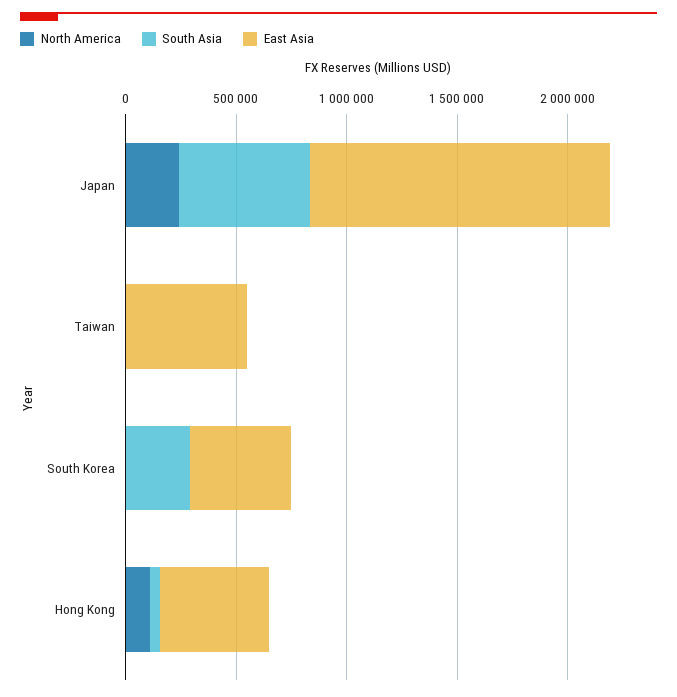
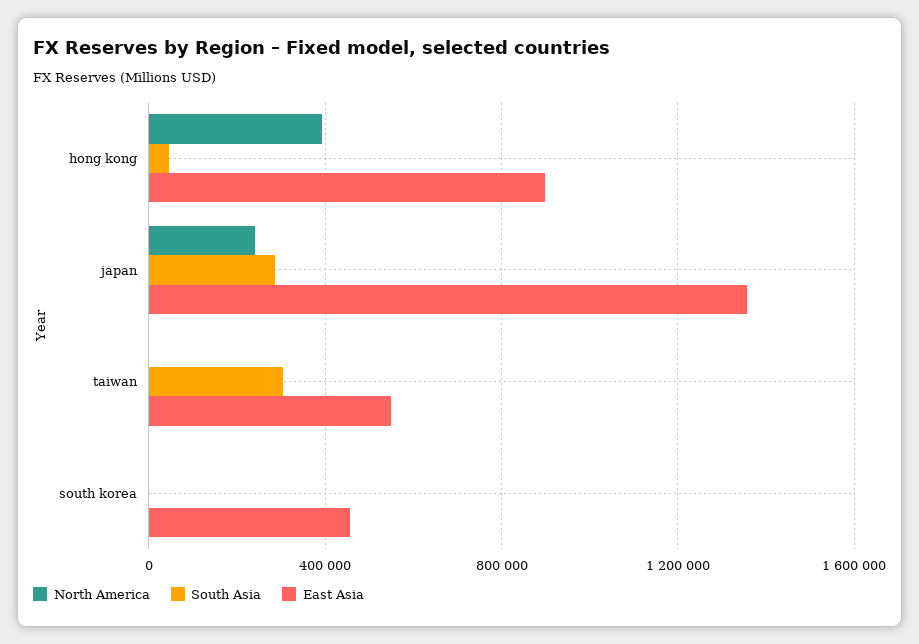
South Asia, Japan: 600000 -> 300000
South Asia, Taiwan: 0 -> 300000
South Asia, South Korea: 300000 -> 0
North America, Hong Kong: 100000 -> 400000
East Asia, Hong Kong: 500000 -> 900000

